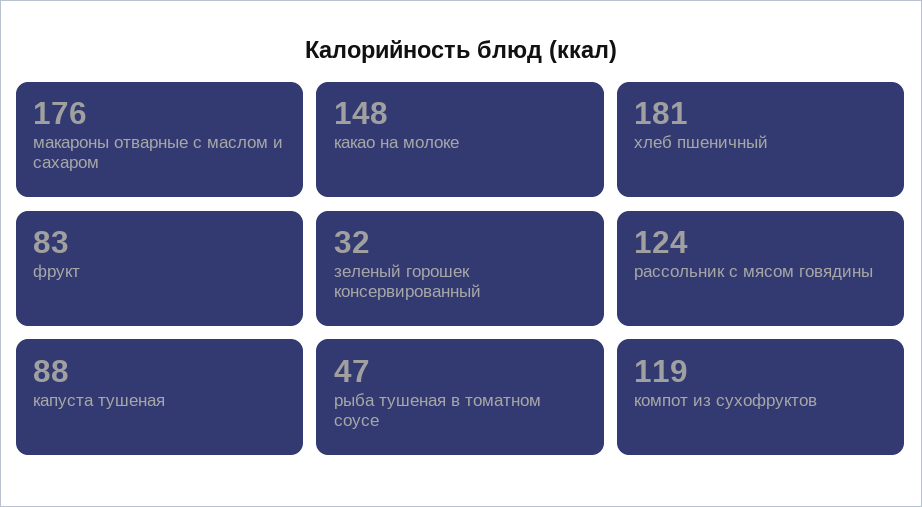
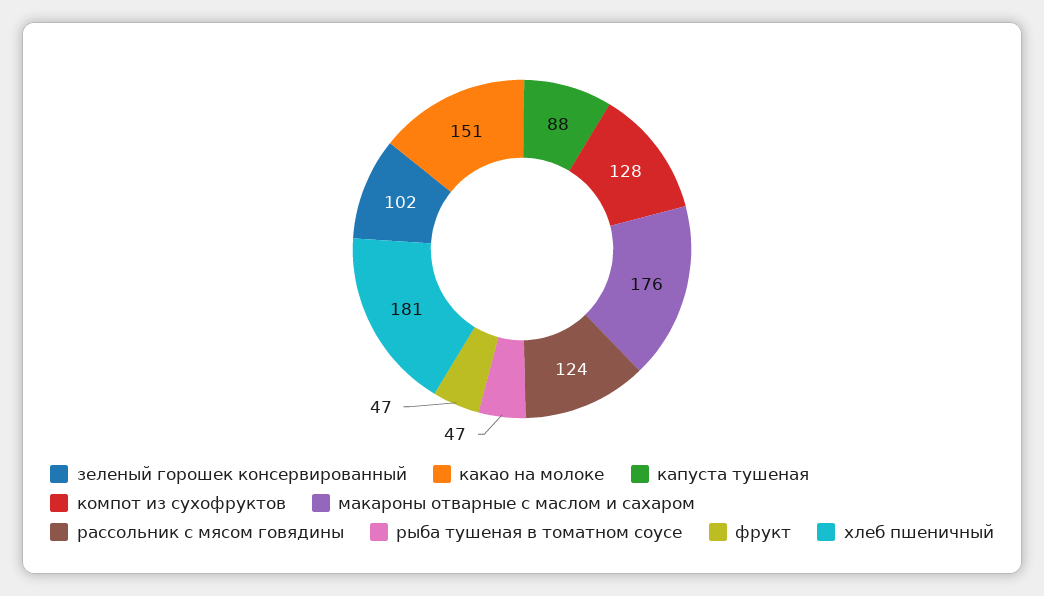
какао на молоке: 148 -> 151
фрукт: 83 -> 47
зеленый горошек консервированный: 32 -> 102
компот из сухофруктов: 119 -> 128

